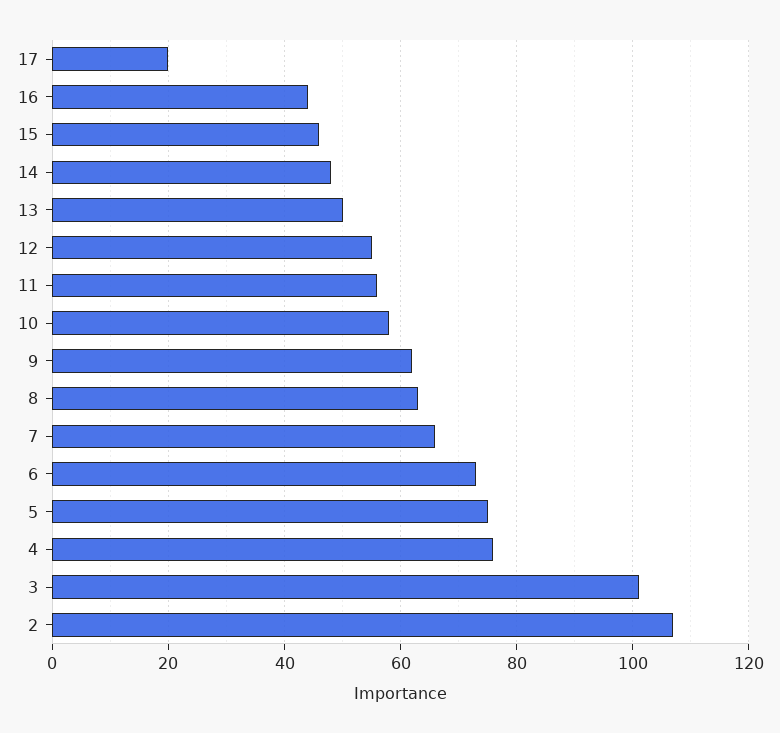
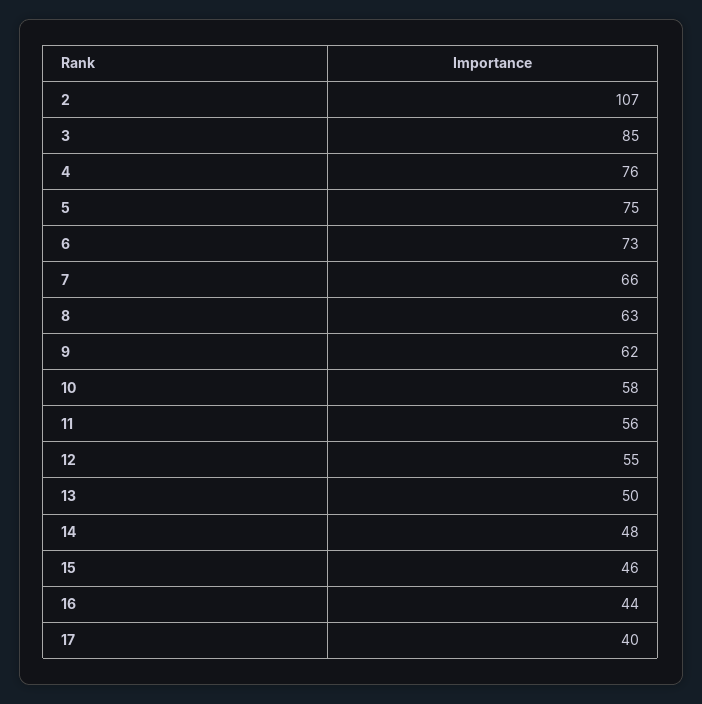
17: 20 -> 40
3: 100 -> 85

